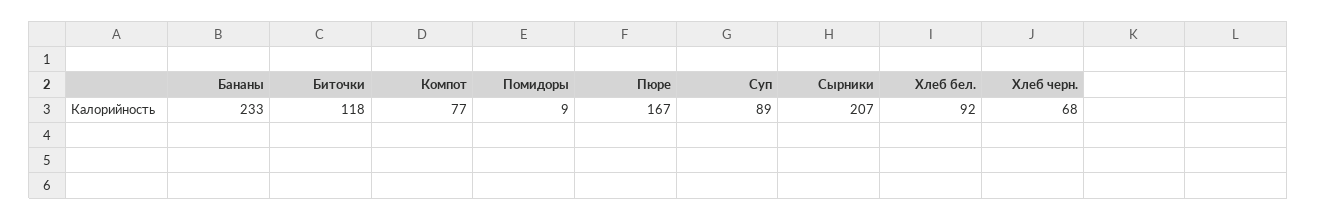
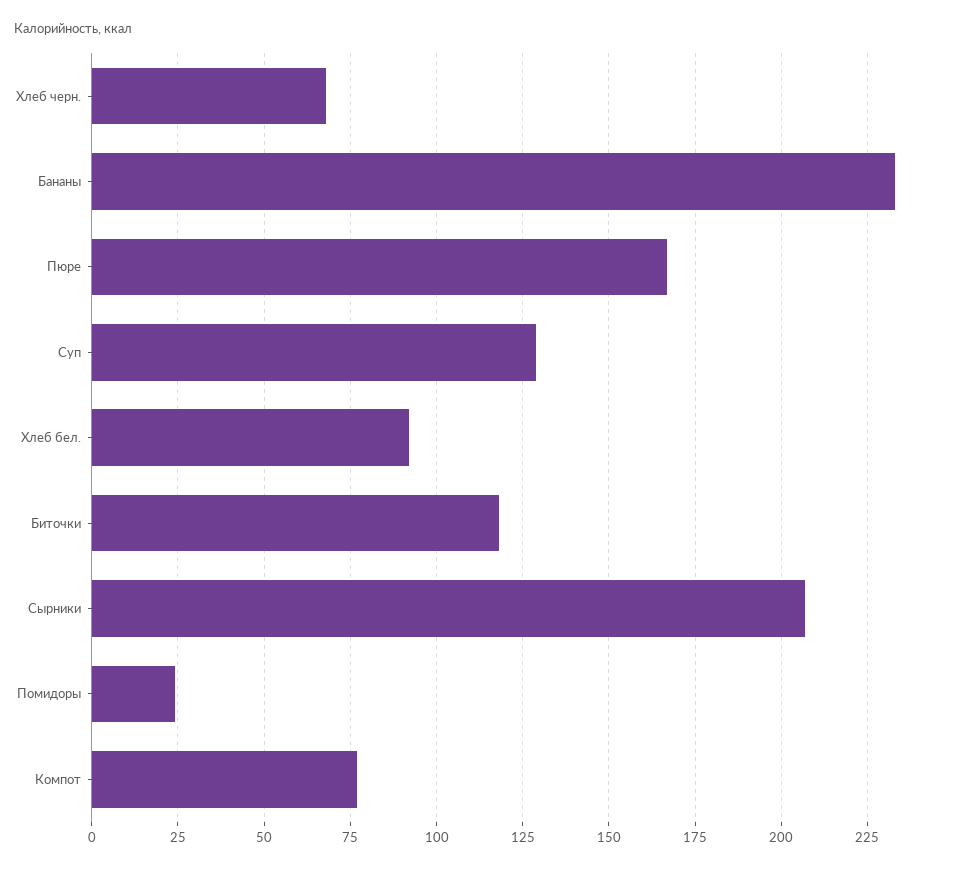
Помидоры: 9 -> 25
Суп: 89 -> 130

